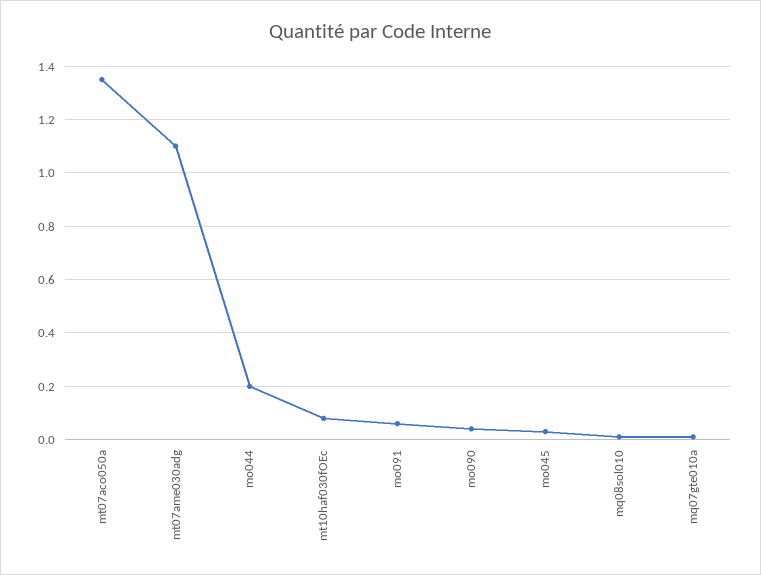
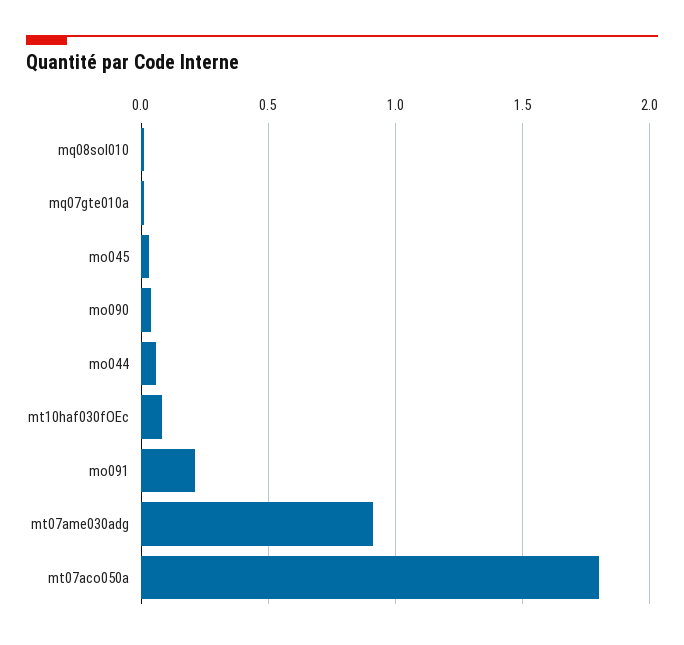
mt07aco050a: 1.35 -> 1.8
mt07ame030adg: 1.1 -> 0.9
mo044: 0.2 -> 0.05
mo091: 0.05 -> 0.2

